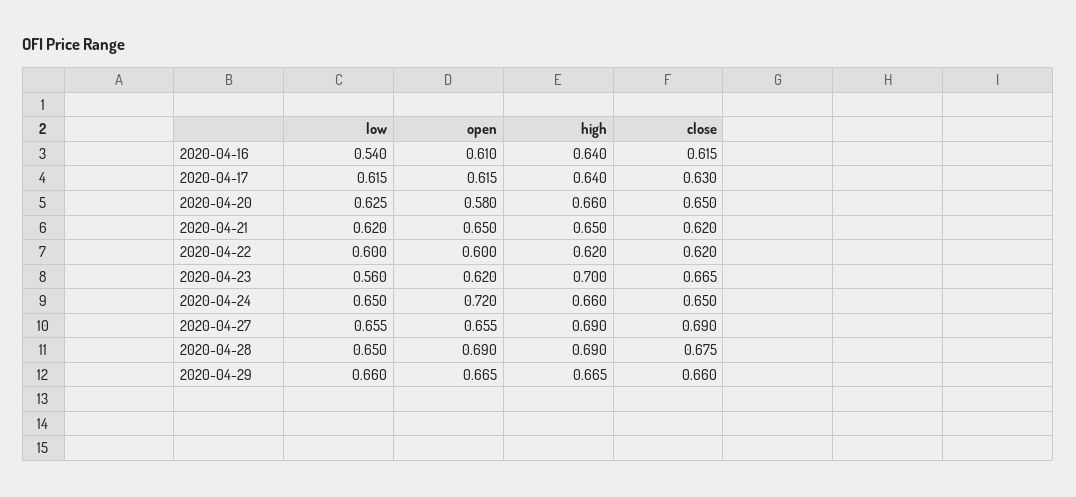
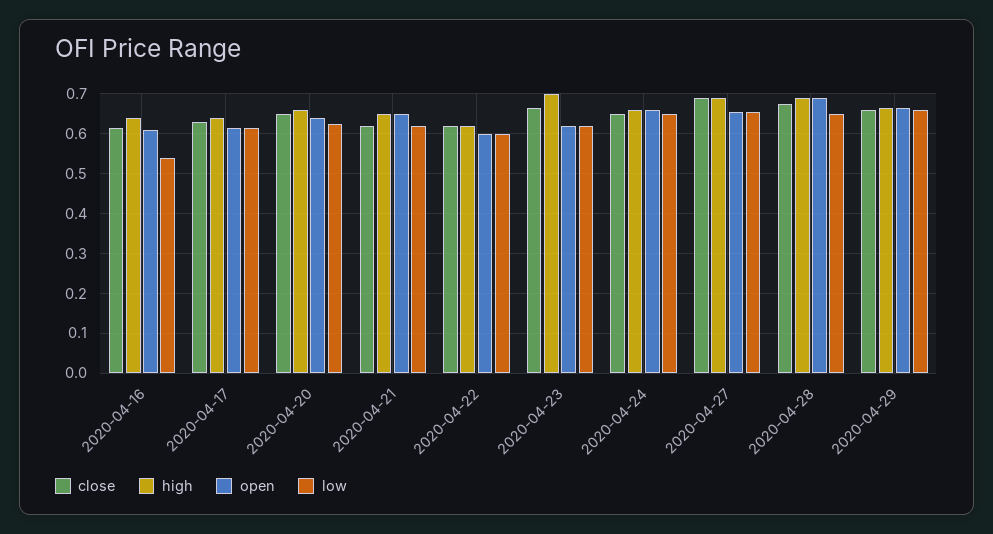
open, 2020-04-20: 0.58 -> 0.64
low, 2020-04-23: 0.56 -> 0.62
open, 2020-04-24: 0.72 -> 0.66

